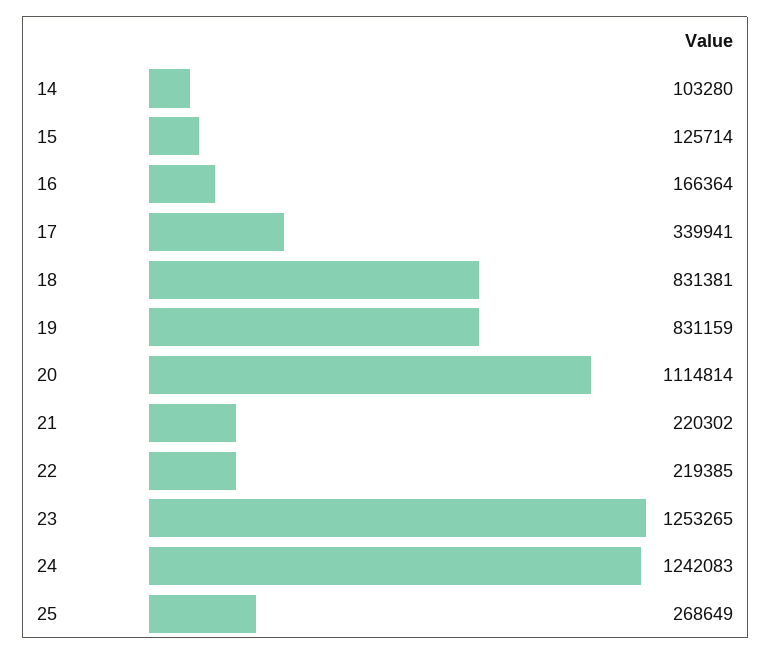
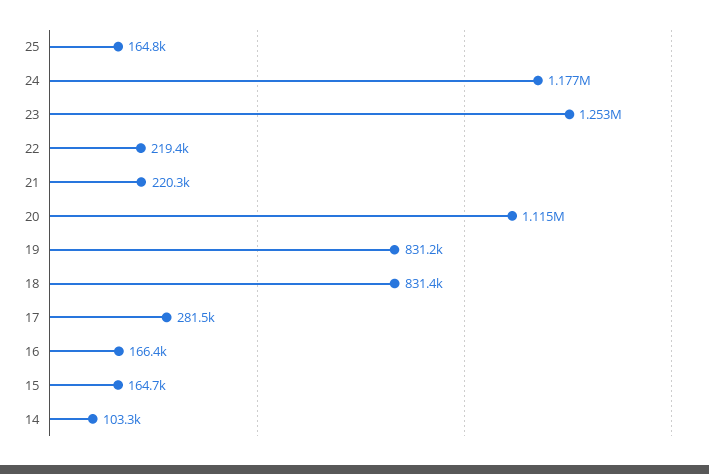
15: 125714 -> 164700
17: 339941 -> 281500
24: 1242083 -> 1177000
25: 268649 -> 164800

